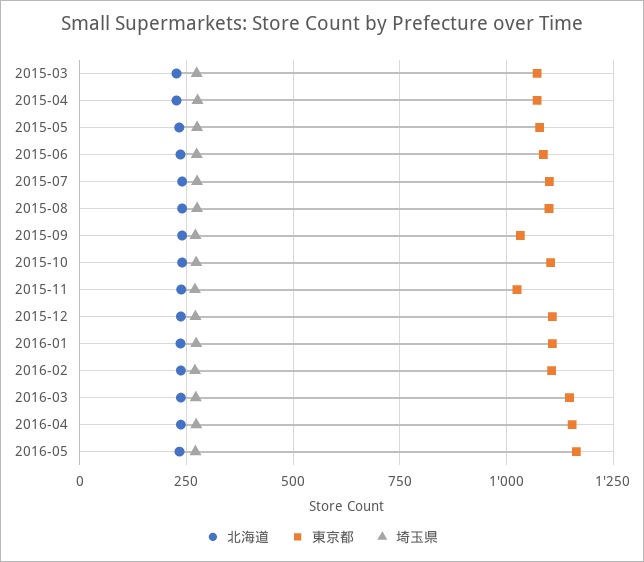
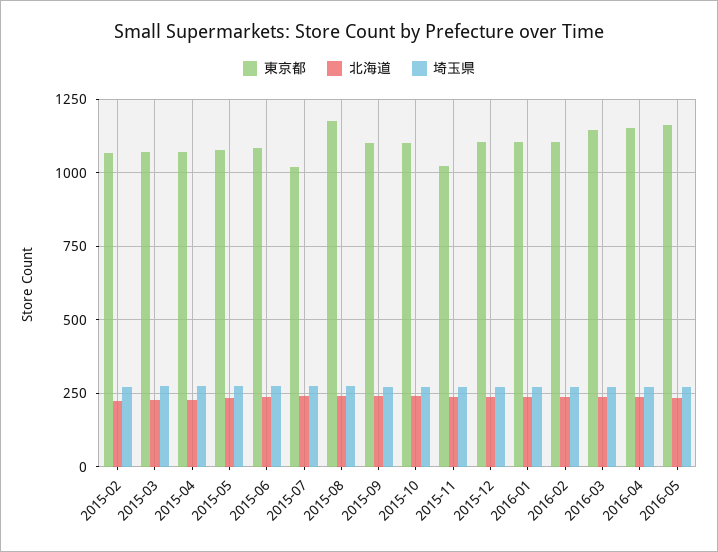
東京都, 2015-07: 1100 -> 1025
東京都, 2015-08: 1100 -> 1175
東京都, 2015-09: 1025 -> 1100
東京都, 2015-02: none -> 1075
北海道, 2015-02: none -> 225
埼玉県, 2015-02: none -> 275

